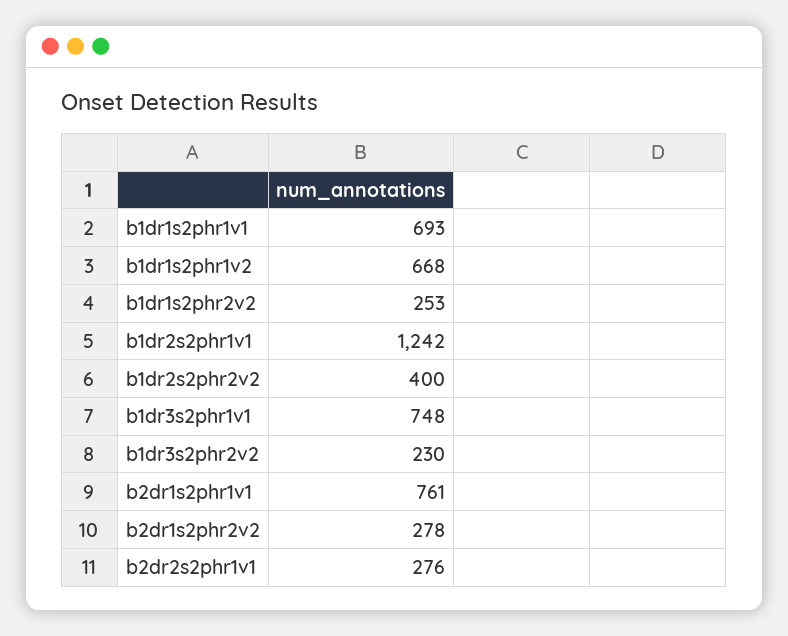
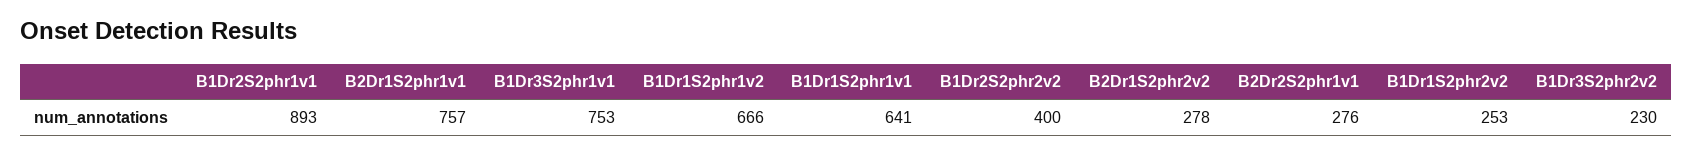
b1dr1s2phr1v1: 693 -> 641
b1dr1s2phr1v2: 668 -> 666
b1dr2s2phr1v1: 1242 -> 893
b1dr3s2phr1v1: 748 -> 753
b2dr1s2phr1v1: 761 -> 757

